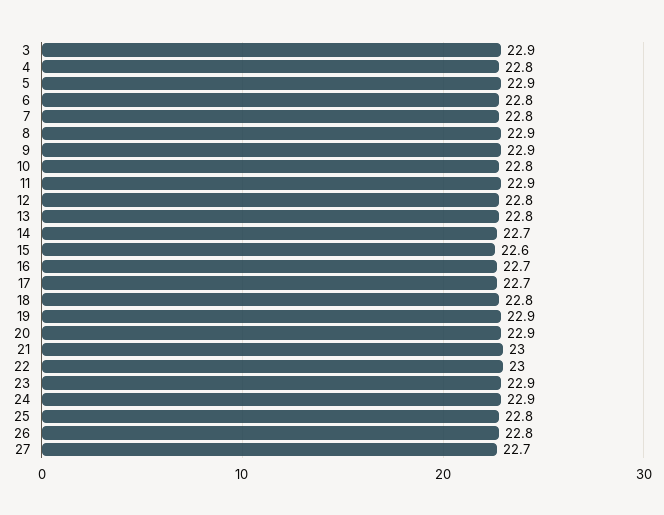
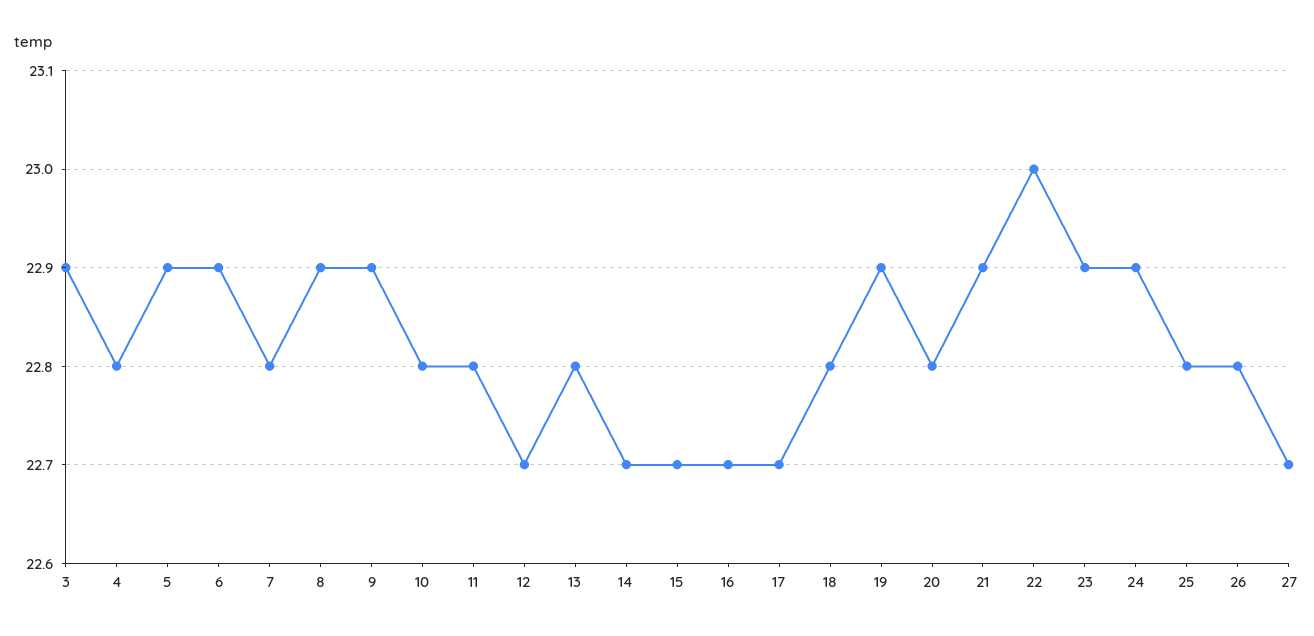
6: 22.8 -> 22.9
11: 22.9 -> 22.8
12: 22.8 -> 22.7
15: 22.6 -> 22.7
20: 22.9 -> 22.8
21: 23 -> 22.9

